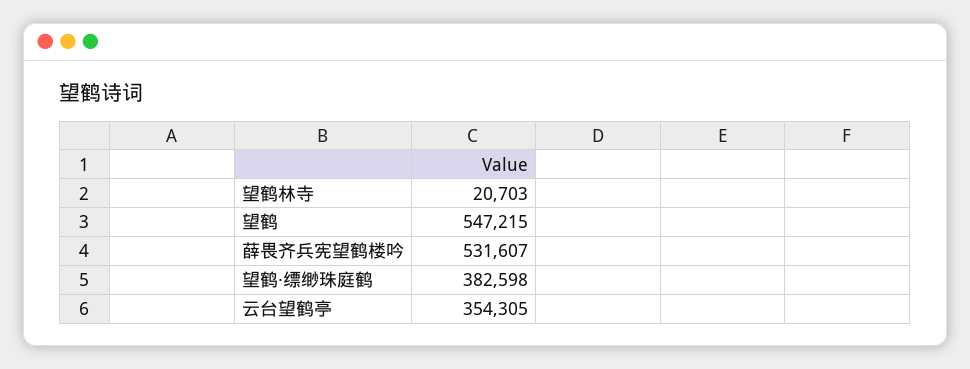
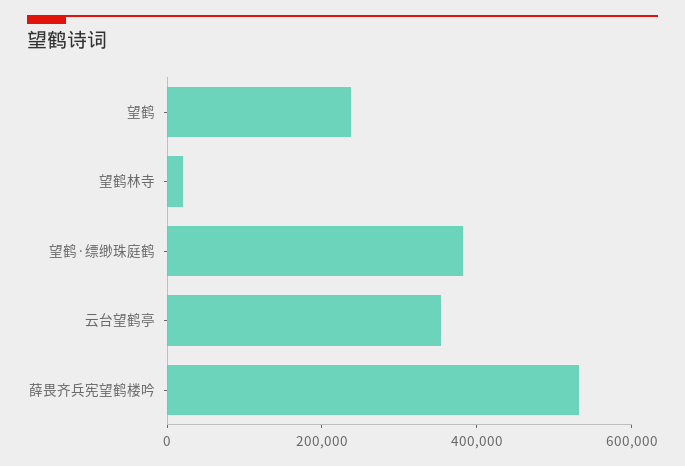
望鹤: 547215 -> 250000

